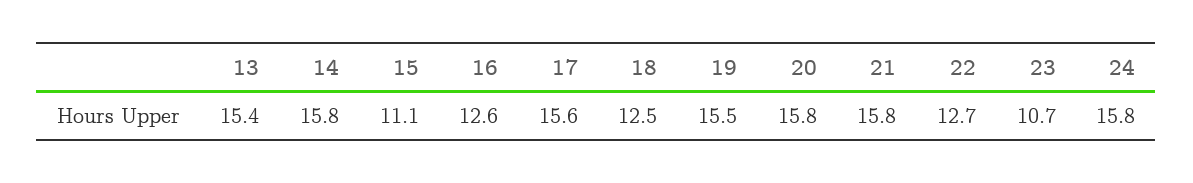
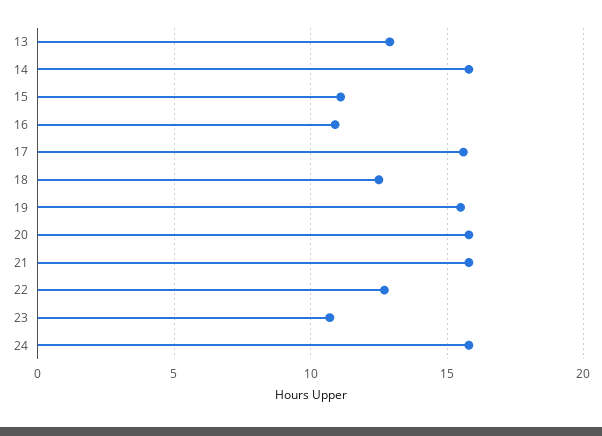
13: 15.4 -> 13
16: 12.6 -> 11

